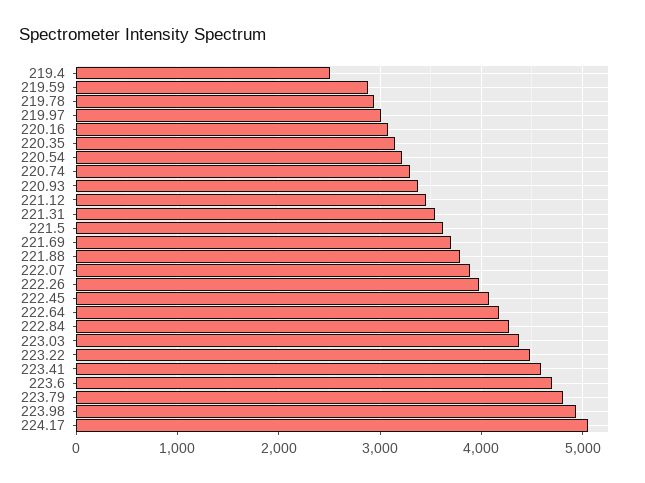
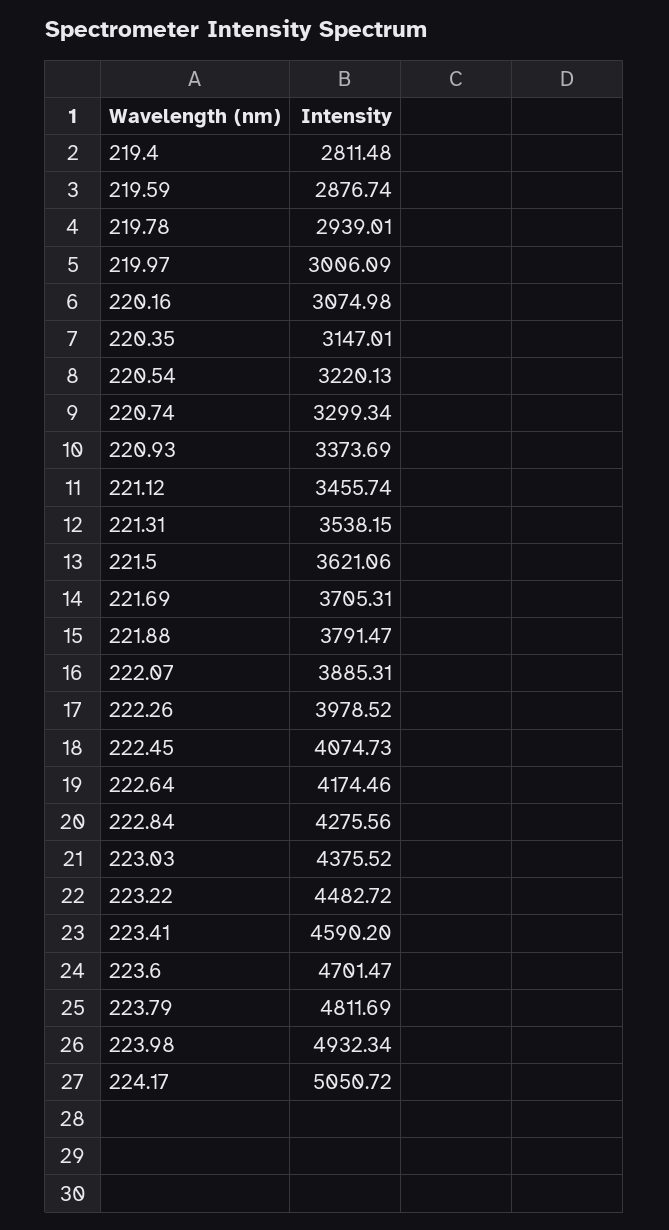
219.4: 2500 -> 2811.48

